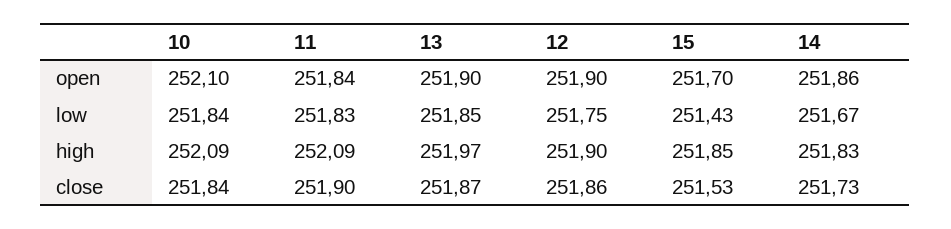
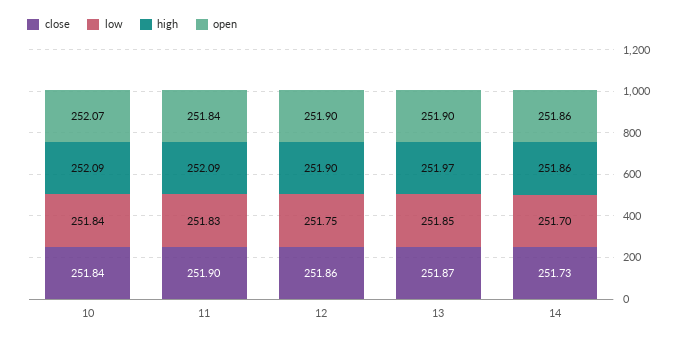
open, 10: 252.1 -> 252.07
open, 15: 251.7 -> none
low, 15: 251.43 -> none
low, 14: 251.67 -> 251.7
high, 15: 251.85 -> none
high, 14: 251.83 -> 251.86
close, 15: 251.53 -> none

